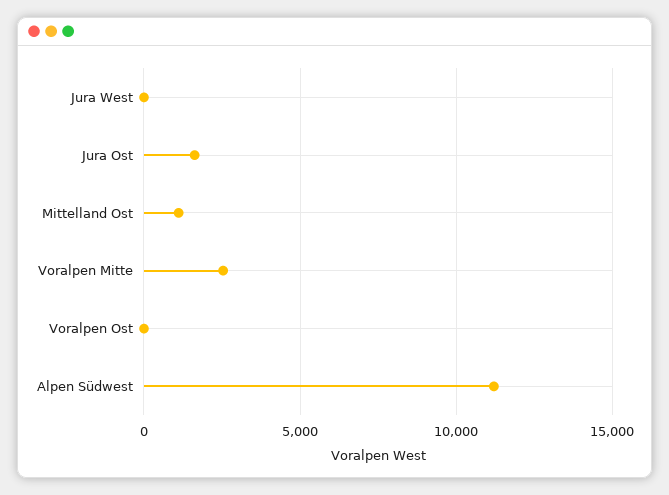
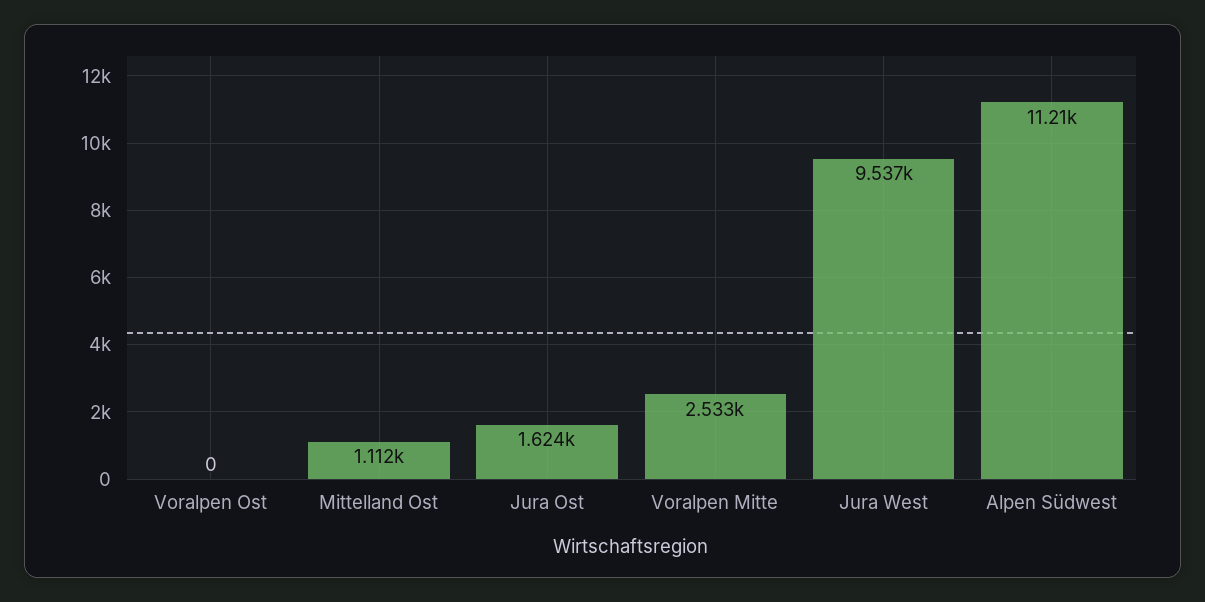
Jura West: 0 -> 9537

